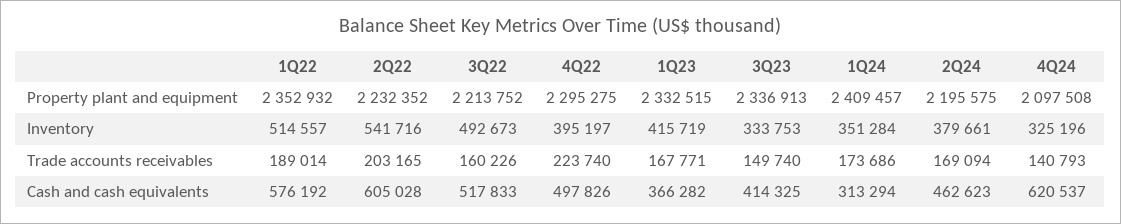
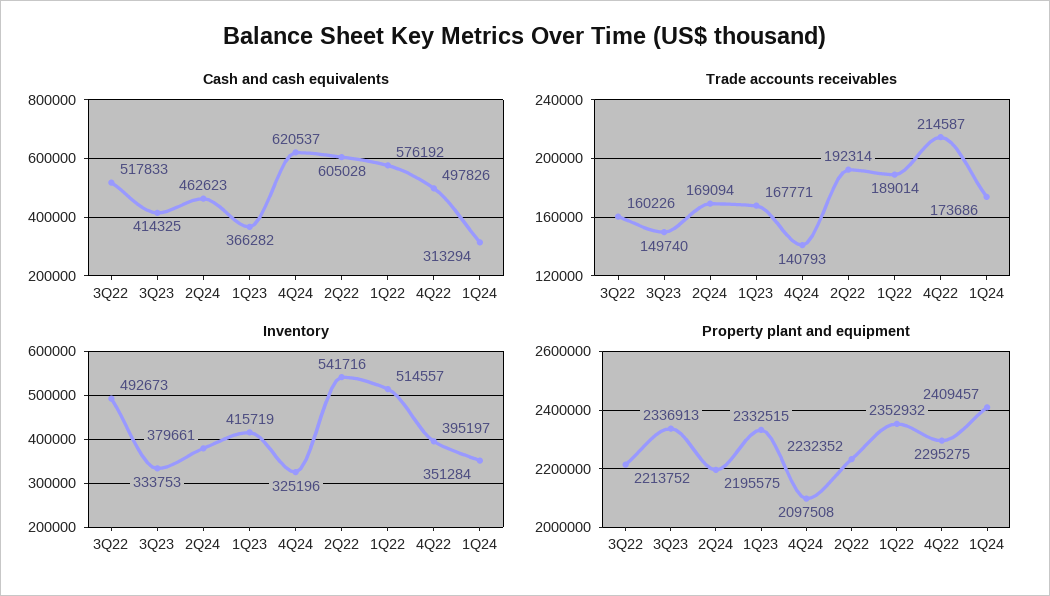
Trade accounts receivables, 2Q22: 203165 -> 192314
Trade accounts receivables, 4Q22: 223740 -> 214587

